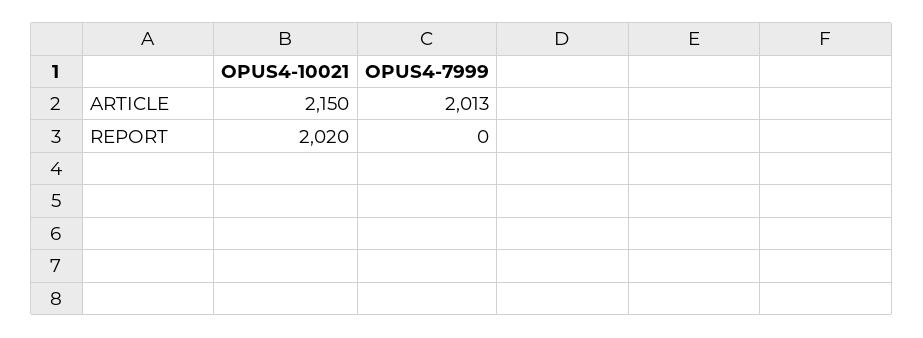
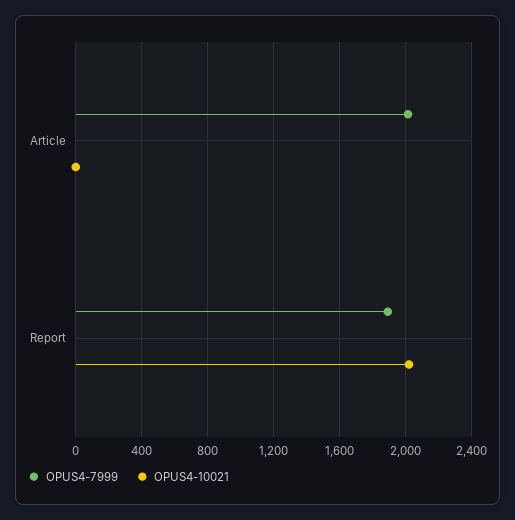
OPUS4-10021, ARTICLE: 2150 -> 0
OPUS4-7999, REPORT: 0 -> 1900

